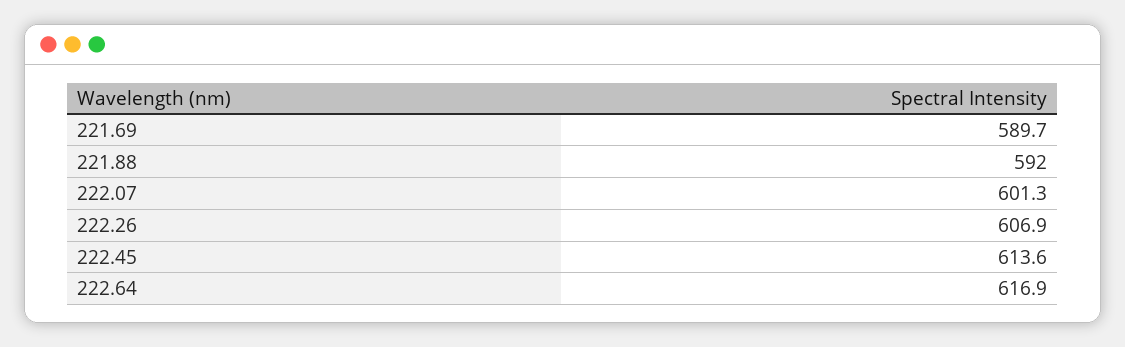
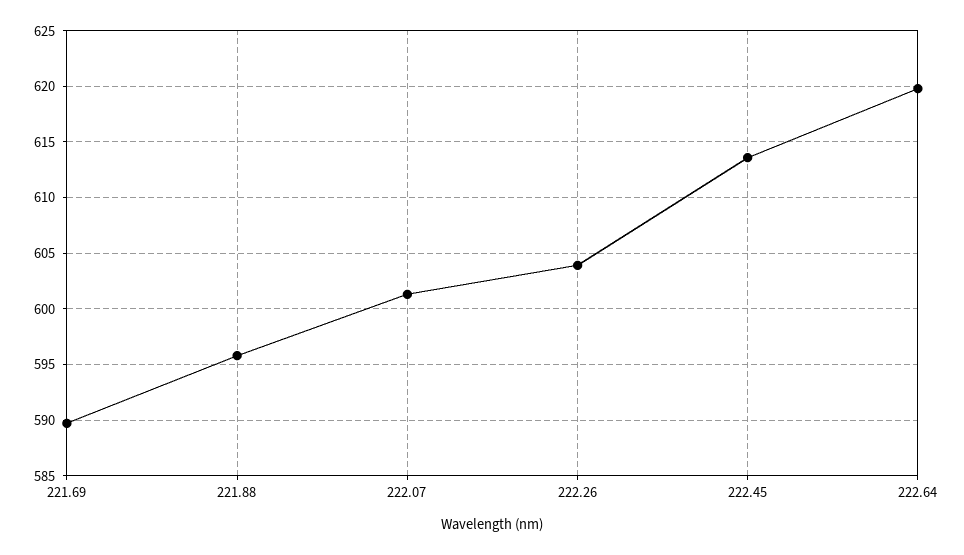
221.88: 592 -> 596
222.26: 606.9 -> 604
222.64: 616.9 -> 620

